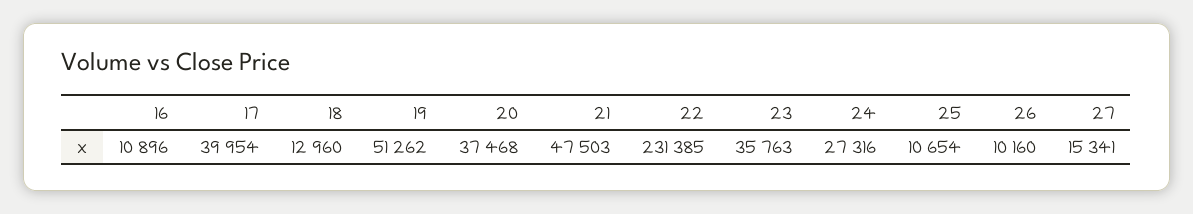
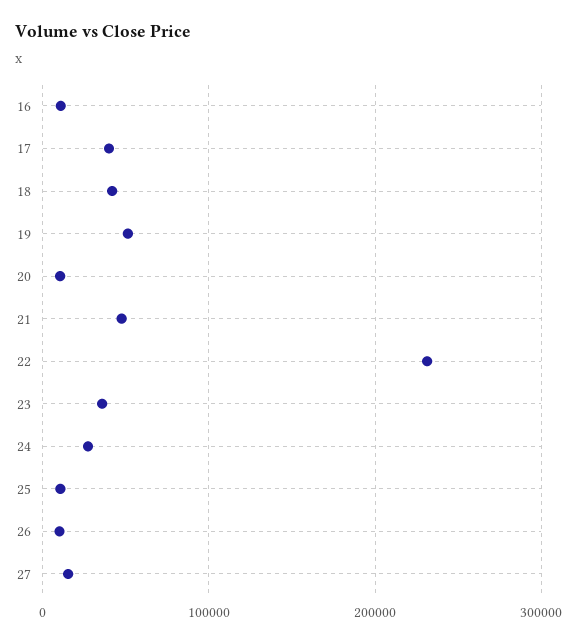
18: 12960 -> 40000
20: 37468 -> 10000

